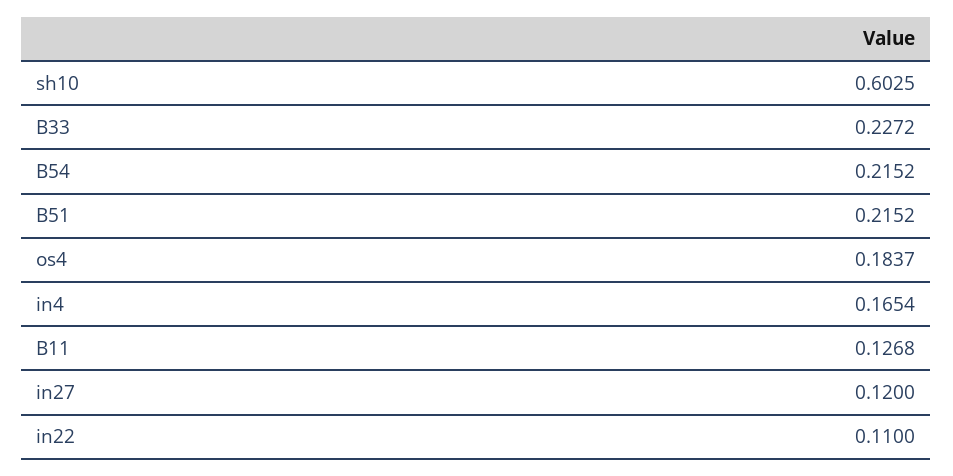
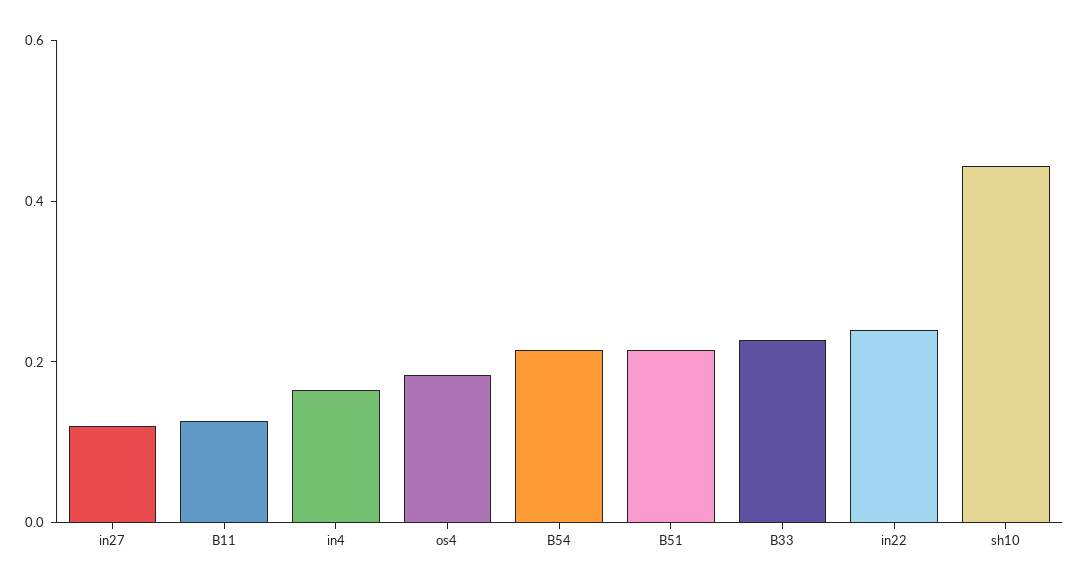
sh10: 0.6025 -> 0.45
in22: 0.11 -> 0.25

